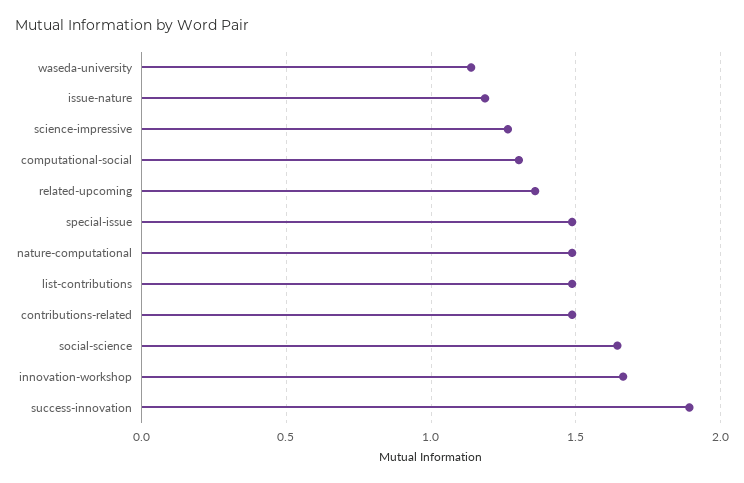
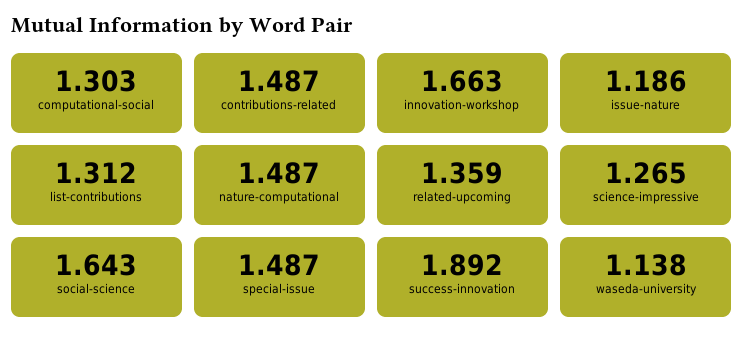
list-contributions: 1.5 -> 1.312

